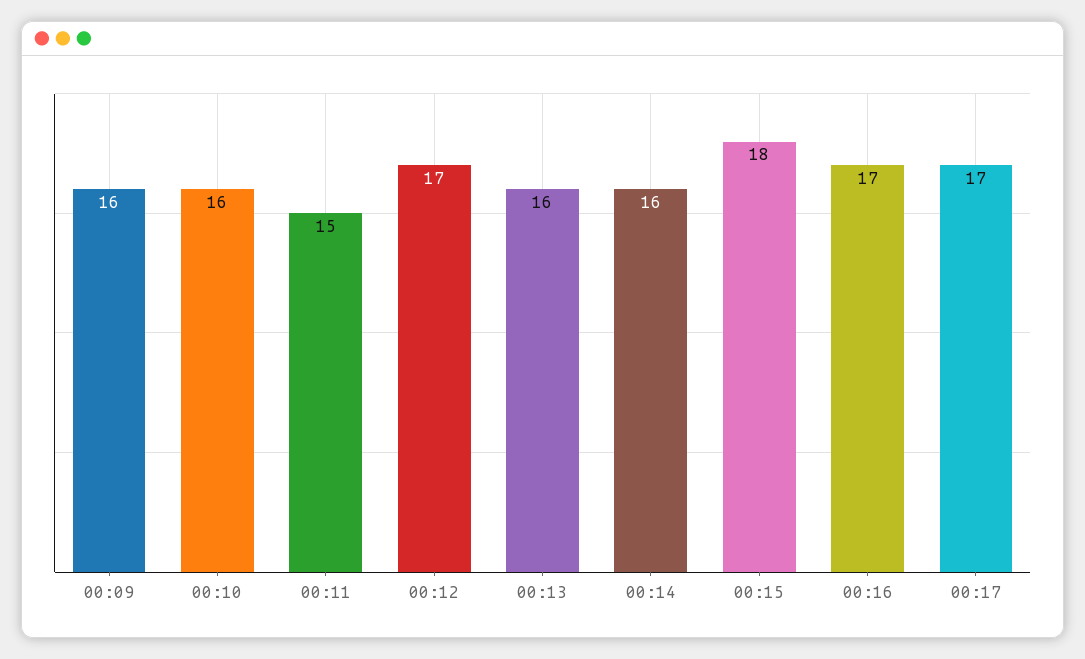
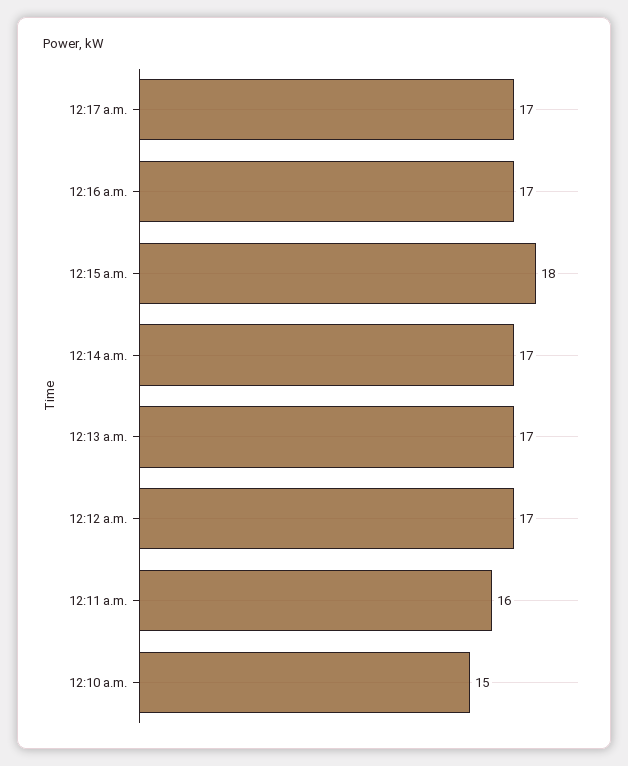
00:09: 16 -> none
00:10: 16 -> 15
00:11: 15 -> 16
00:13: 16 -> 17
00:14: 16 -> 17

